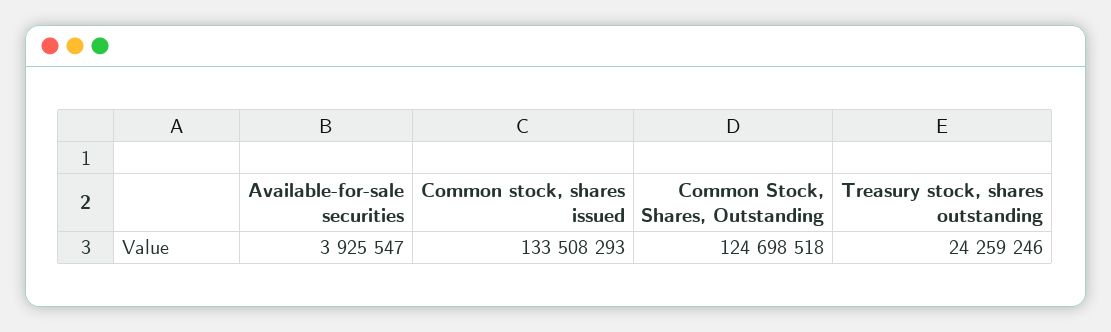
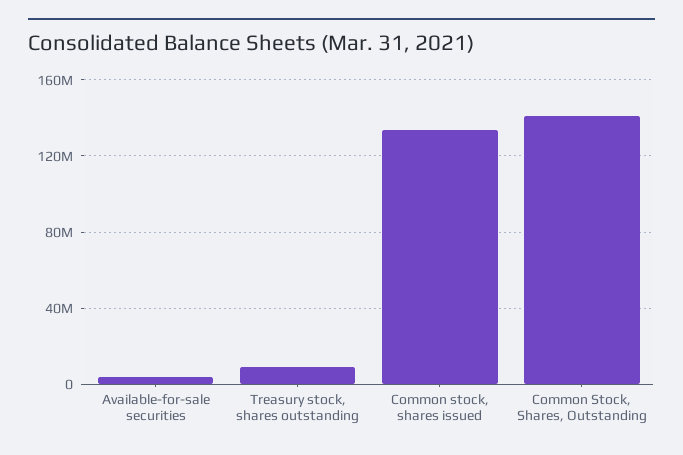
Common Stock, Shares, Outstanding: 124698518 -> 140000000
Treasury stock, shares outstanding: 24259246 -> 10000000

